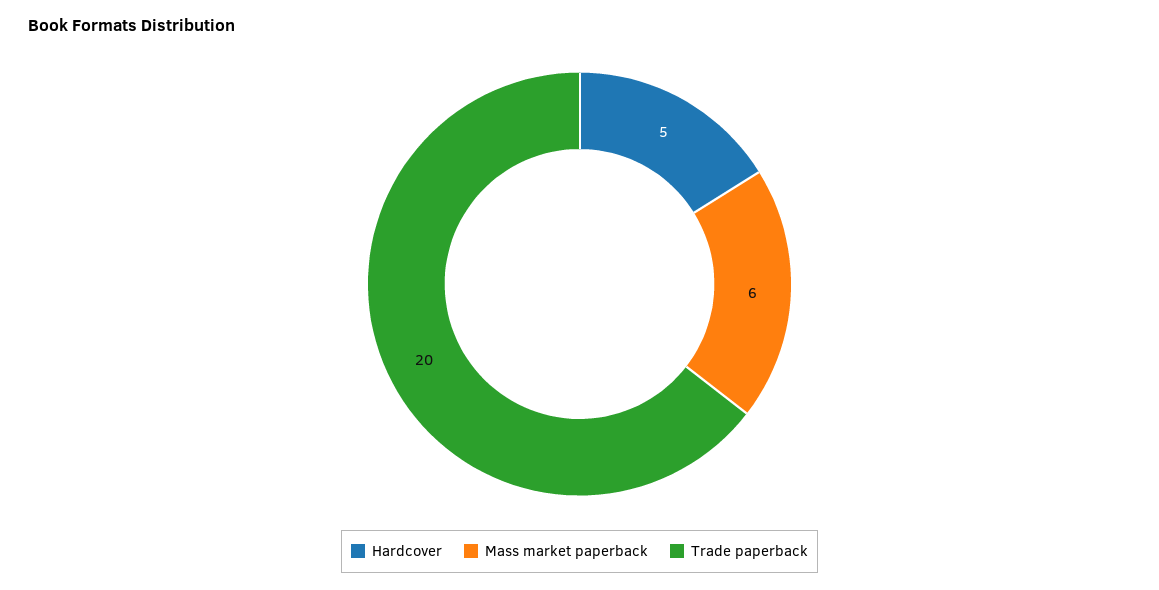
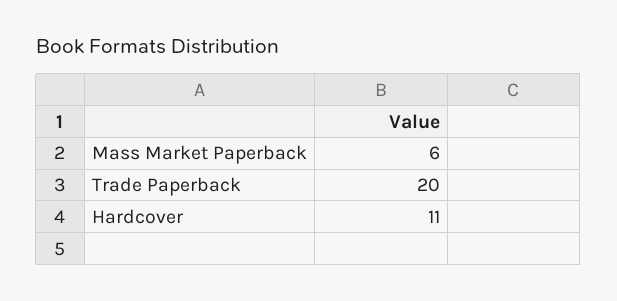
Hardcover: 5 -> 11

